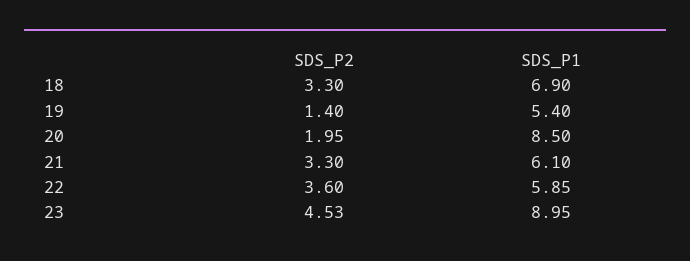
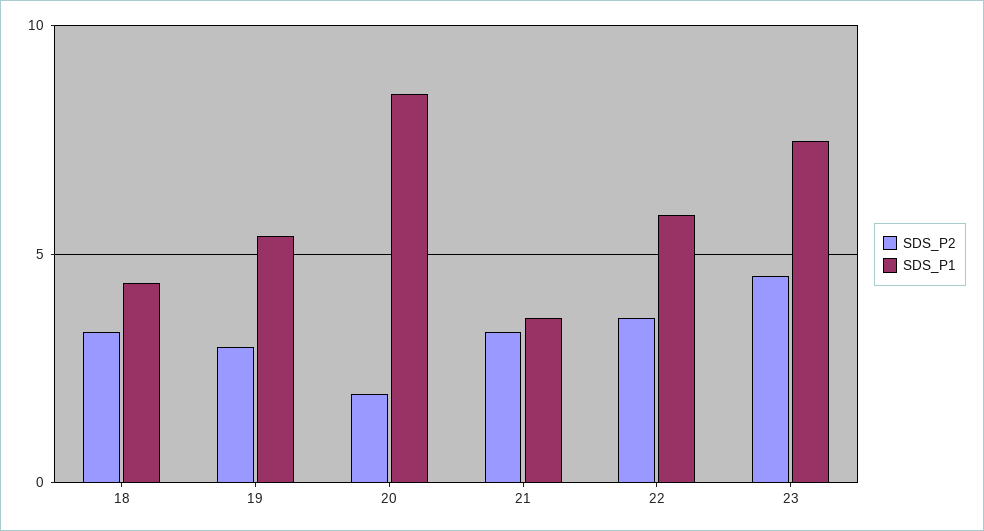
SDS_P1, 18: 6.9 -> 4.5
SDS_P2, 19: 1.4 -> 3
SDS_P1, 21: 6.1 -> 3.5
SDS_P1, 23: 8.95 -> 7.5

